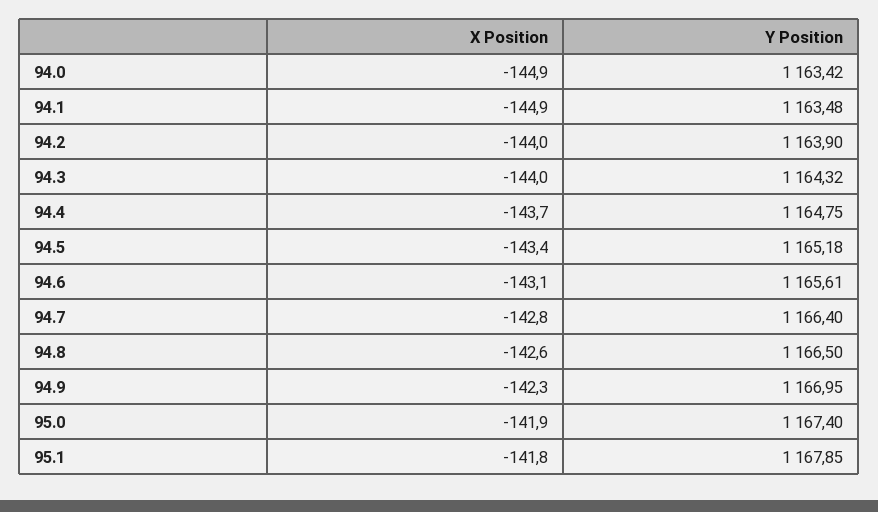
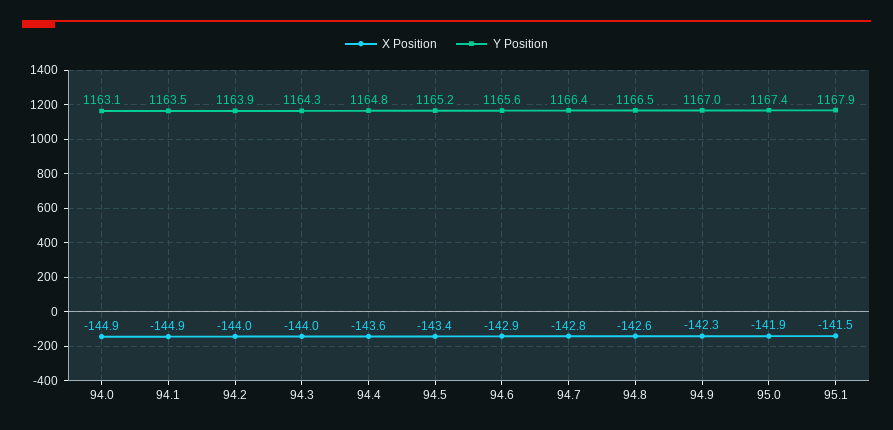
Y Position, 94.0: 1163.42 -> 1163.1
X Position, 94.4: -143.7 -> -143.6
X Position, 94.6: -143.1 -> -142.9
X Position, 95.1: -141.8 -> -141.5

